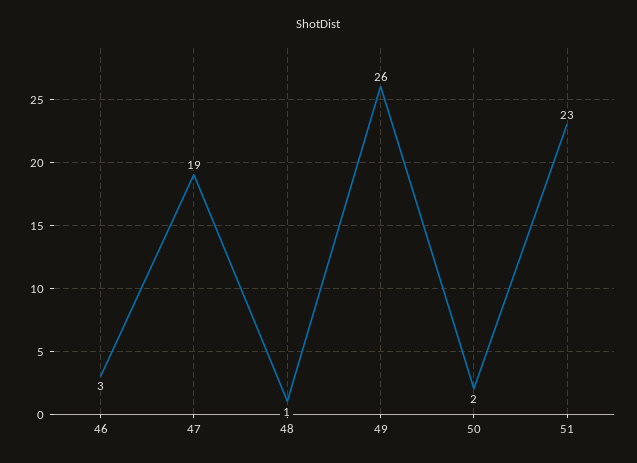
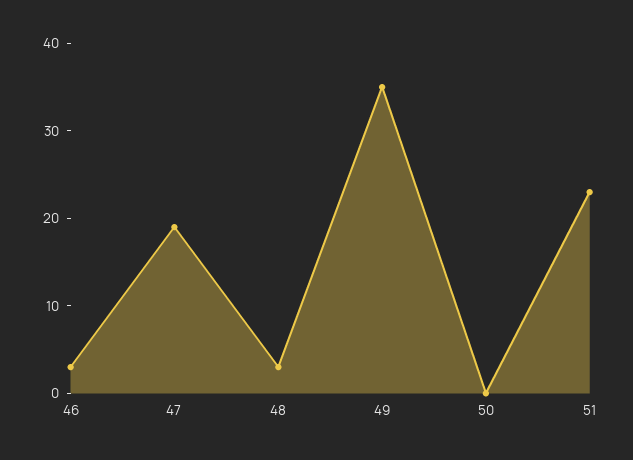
48: 1 -> 3
49: 26 -> 35
50: 2 -> 0

